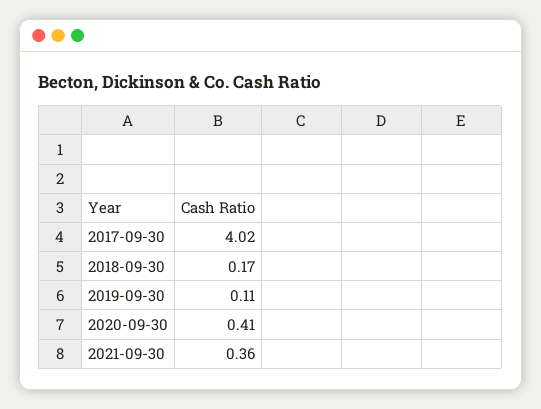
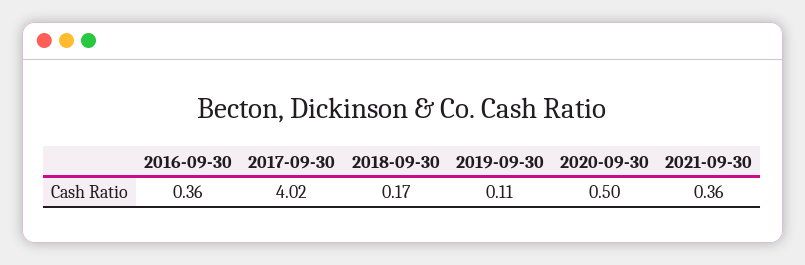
2020-09-30: 0.41 -> 0.5
2016-09-30: none -> 0.36

